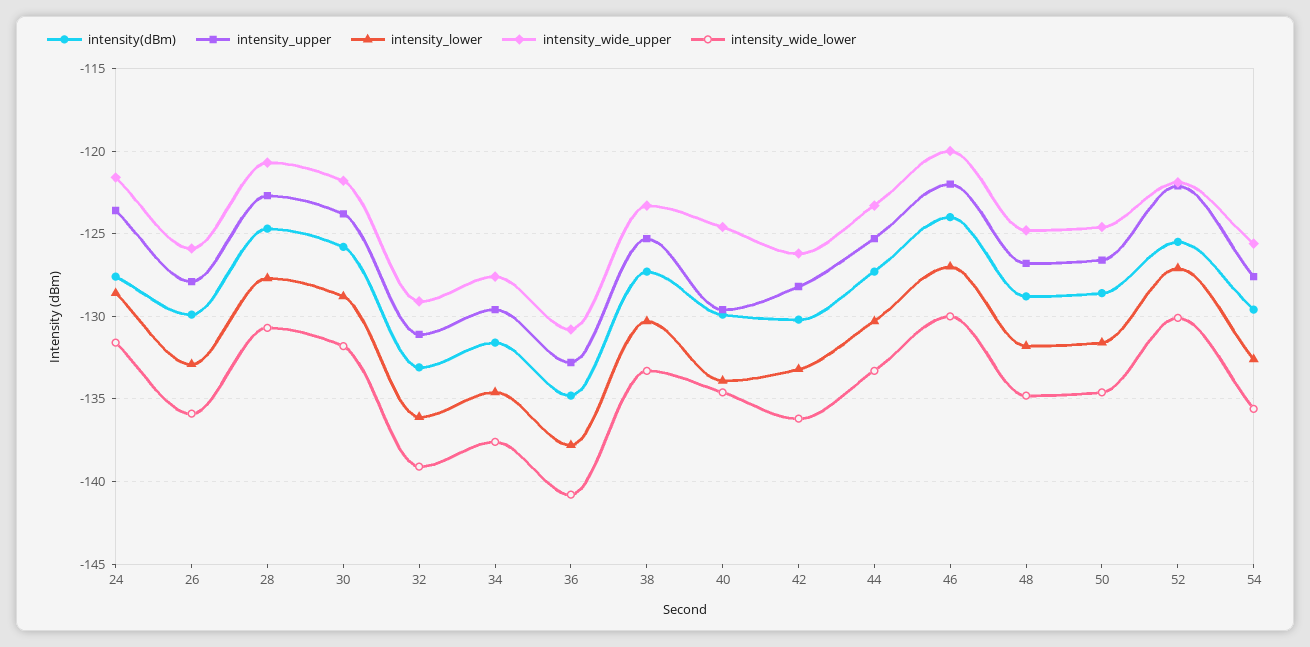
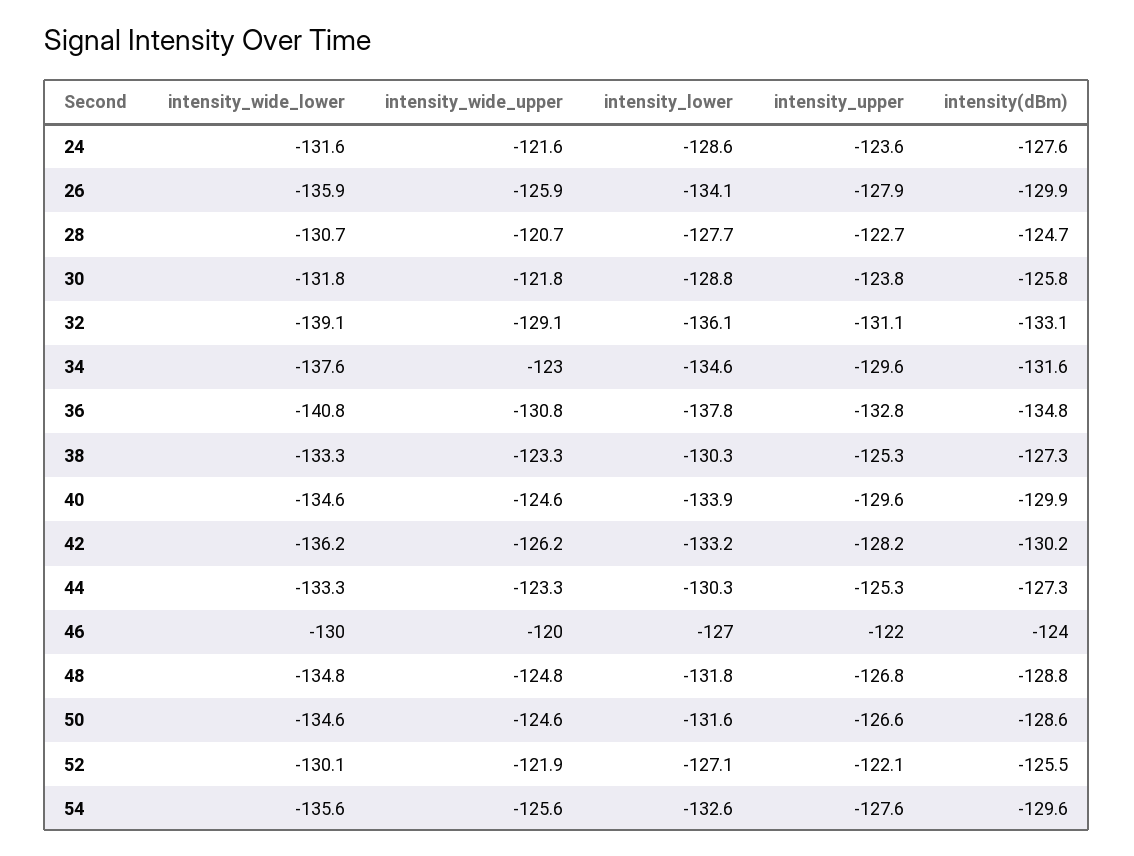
intensity_lower, 26: -133 -> -134.1
intensity_wide_upper, 34: -127.5 -> -123

